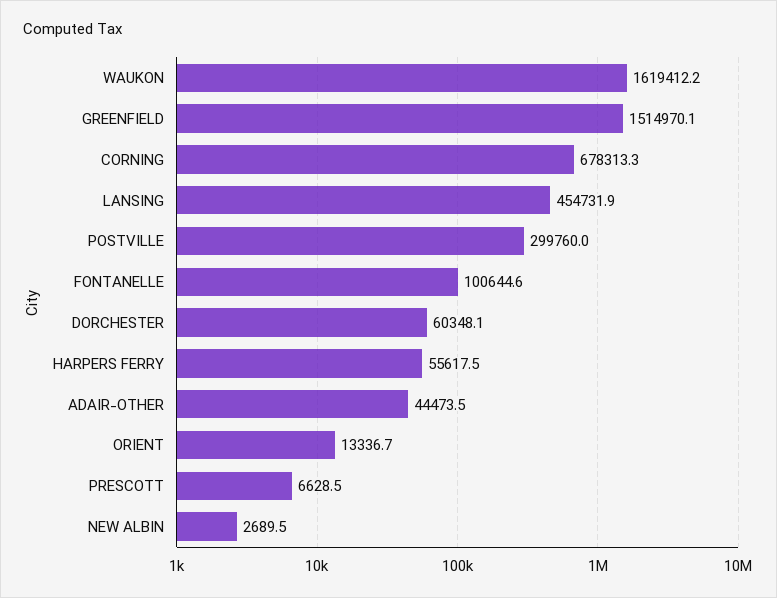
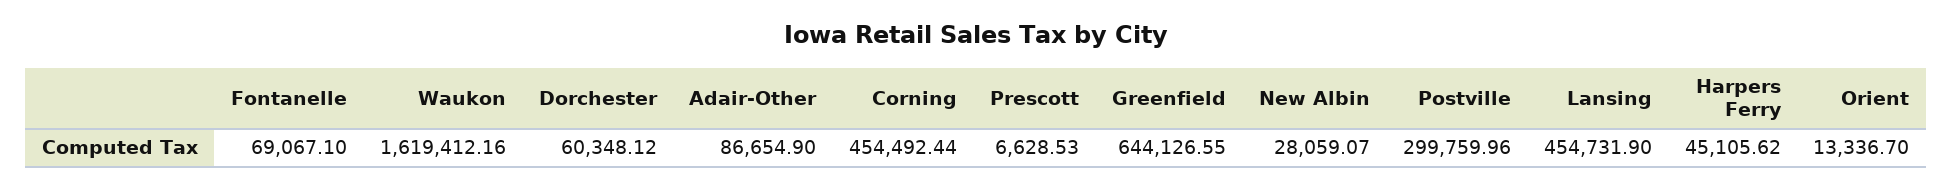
GREENFIELD: 1514970.1 -> 644126.55
CORNING: 678313.3 -> 454492.44
FONTANELLE: 100644.6 -> 69067.1
HARPERS FERRY: 55617.5 -> 45105.62
ADAIR-OTHER: 44473.5 -> 86654.9
NEW ALBIN: 2689.5 -> 28059.07

